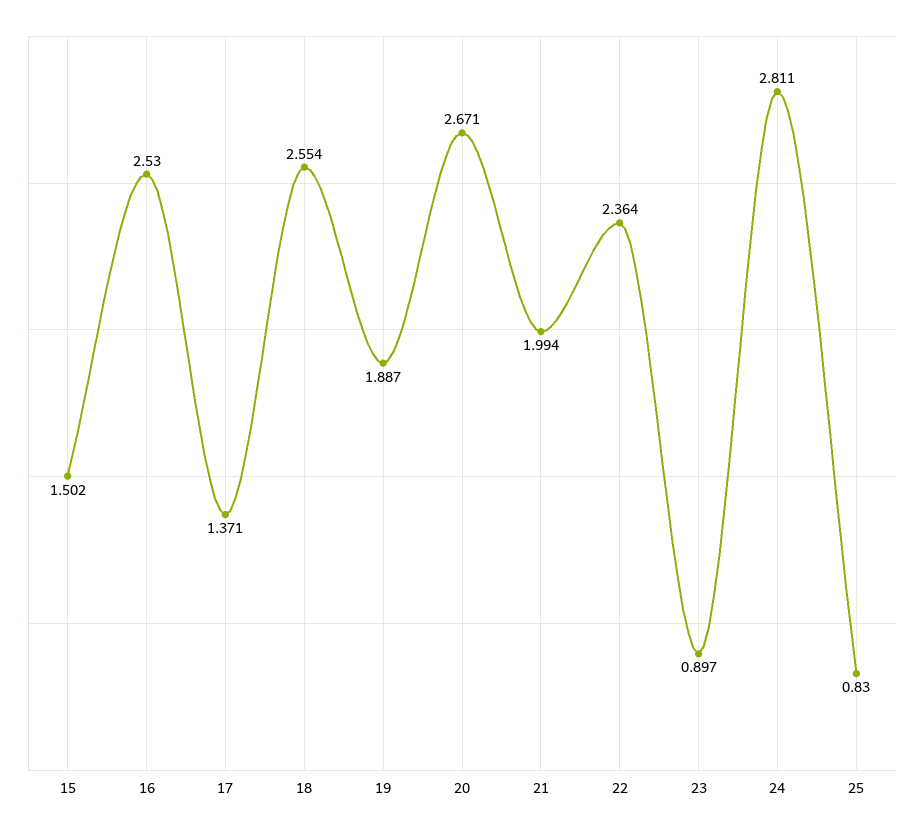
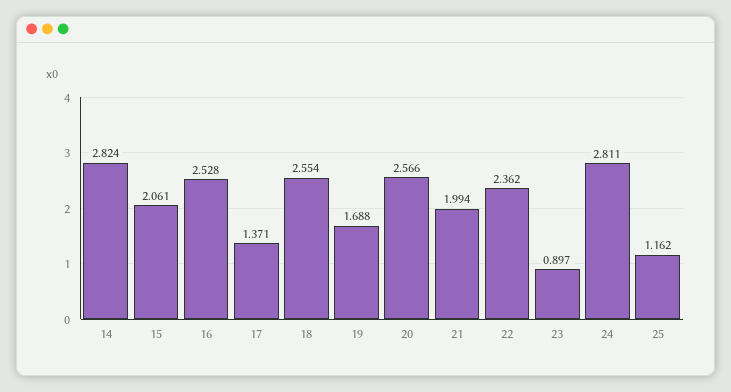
15: 1.502 -> 2.061
16: 2.53 -> 2.528
19: 1.887 -> 1.688
20: 2.671 -> 2.566
22: 2.364 -> 2.362
25: 0.83 -> 1.162
14: none -> 2.824

